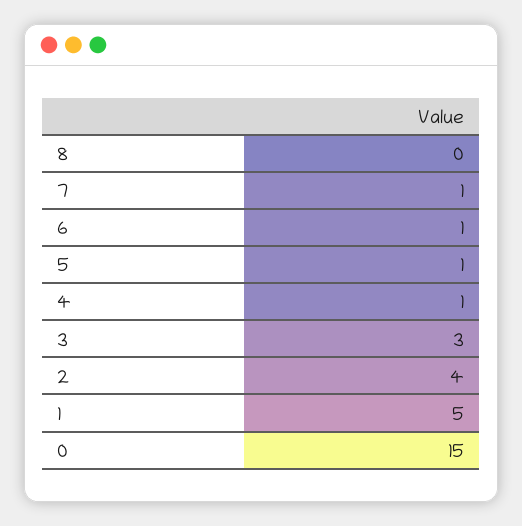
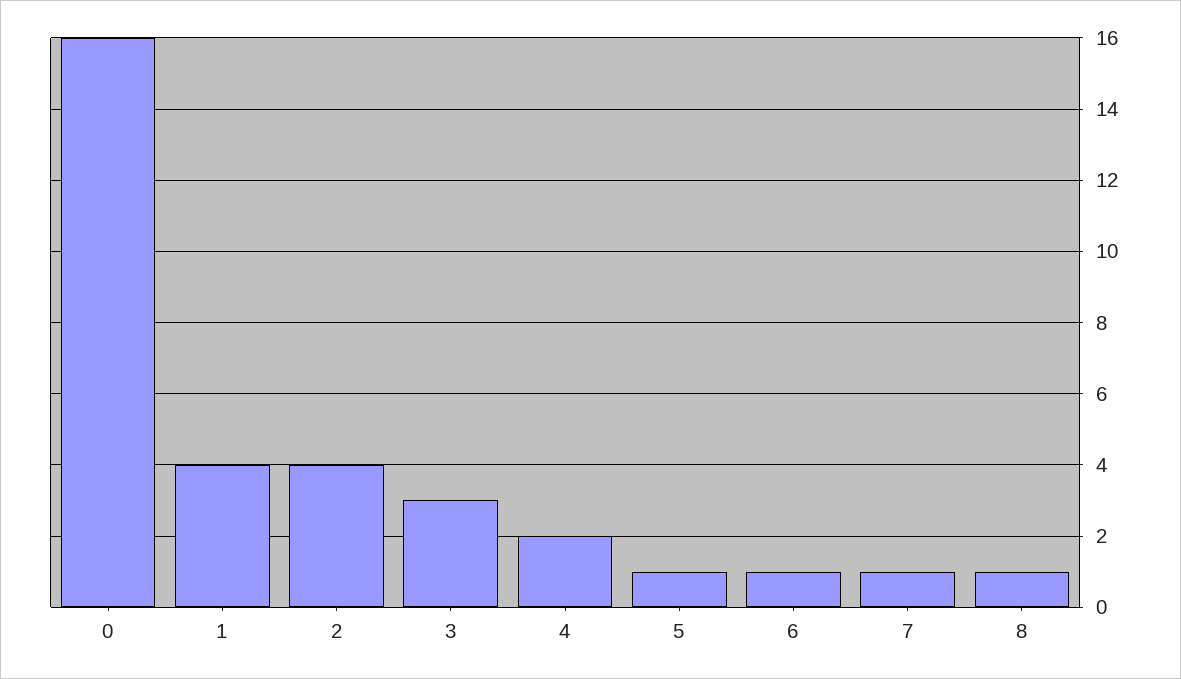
8: 0 -> 1
4: 1 -> 2
1: 5 -> 4
0: 15 -> 16

